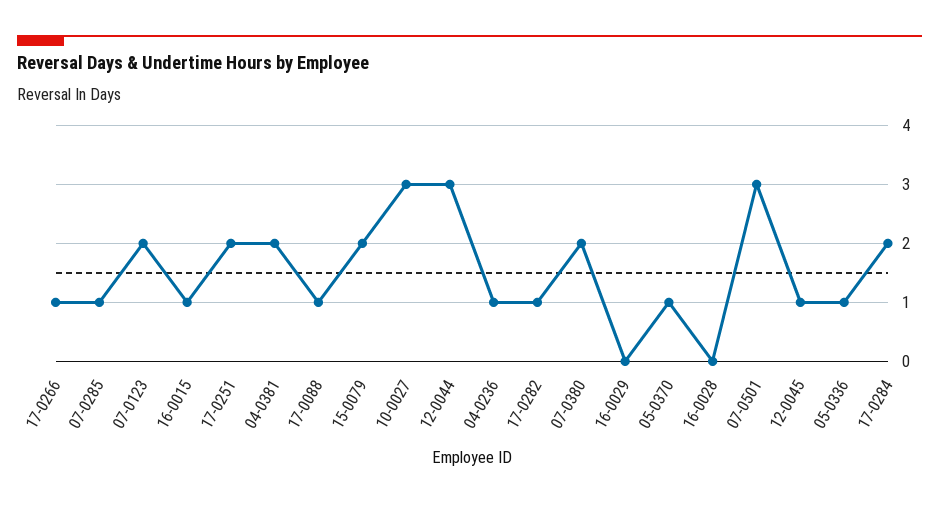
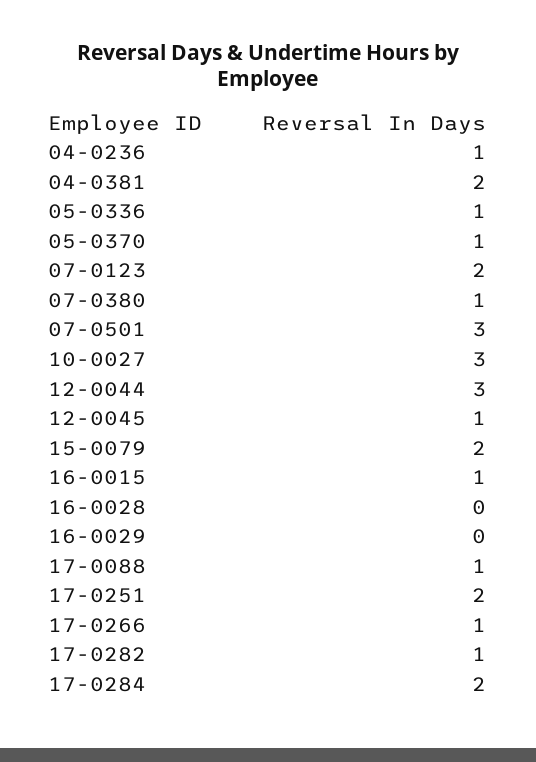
07-0285: 1 -> none
07-0380: 2 -> 1

